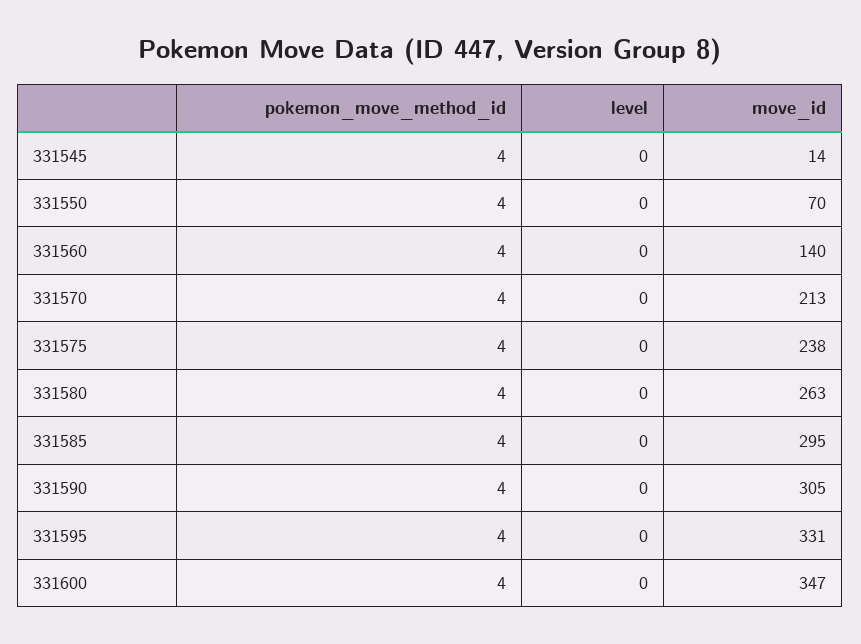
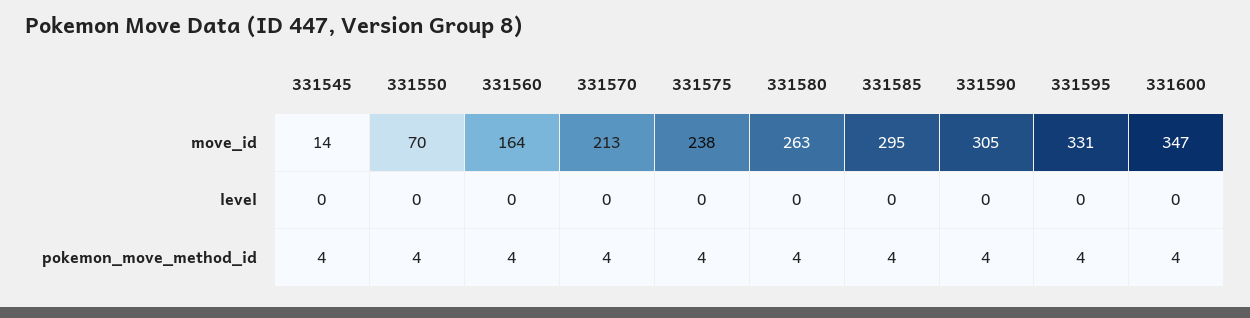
move_id, 331560: 140 -> 164

